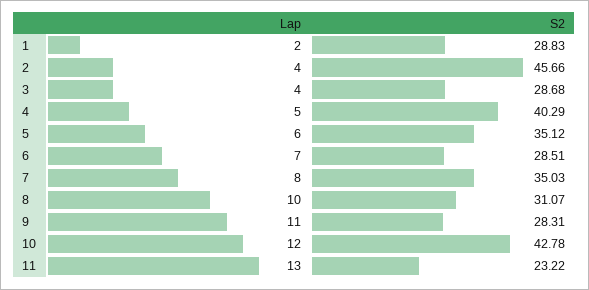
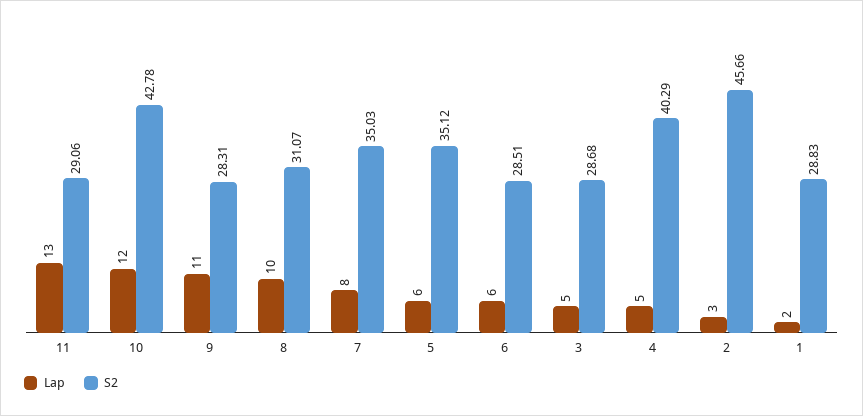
Lap, 2: 4 -> 3
Lap, 3: 4 -> 5
Lap, 6: 7 -> 6
S2, 11: 23.22 -> 29.06

